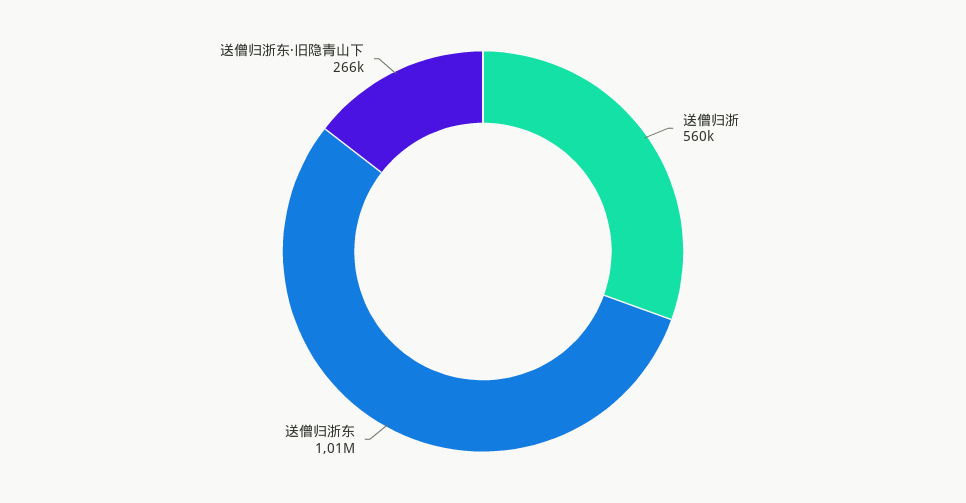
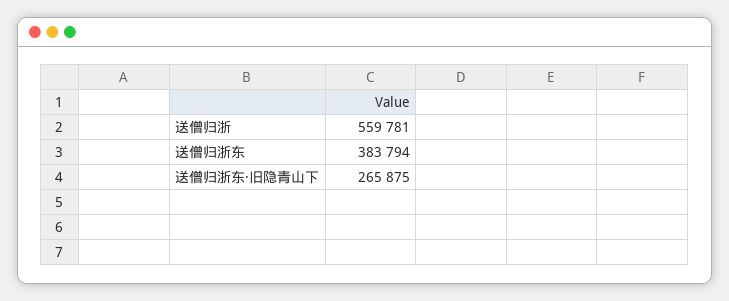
送僧归浙东: 1010000 -> 383794

